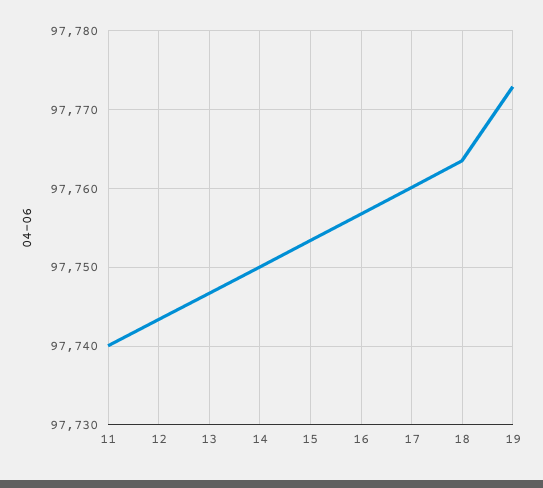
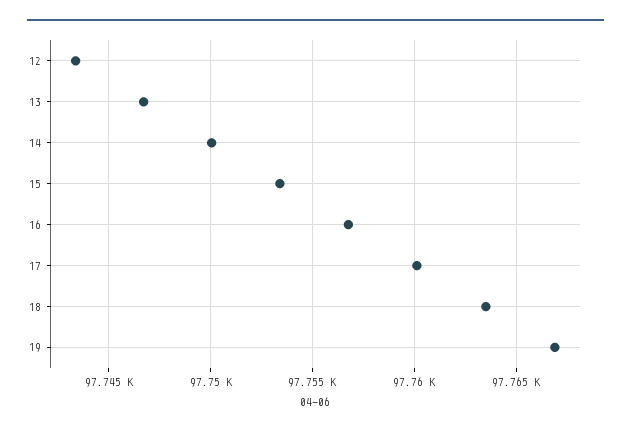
11: 97740 -> none
19: 97773 -> 97767

